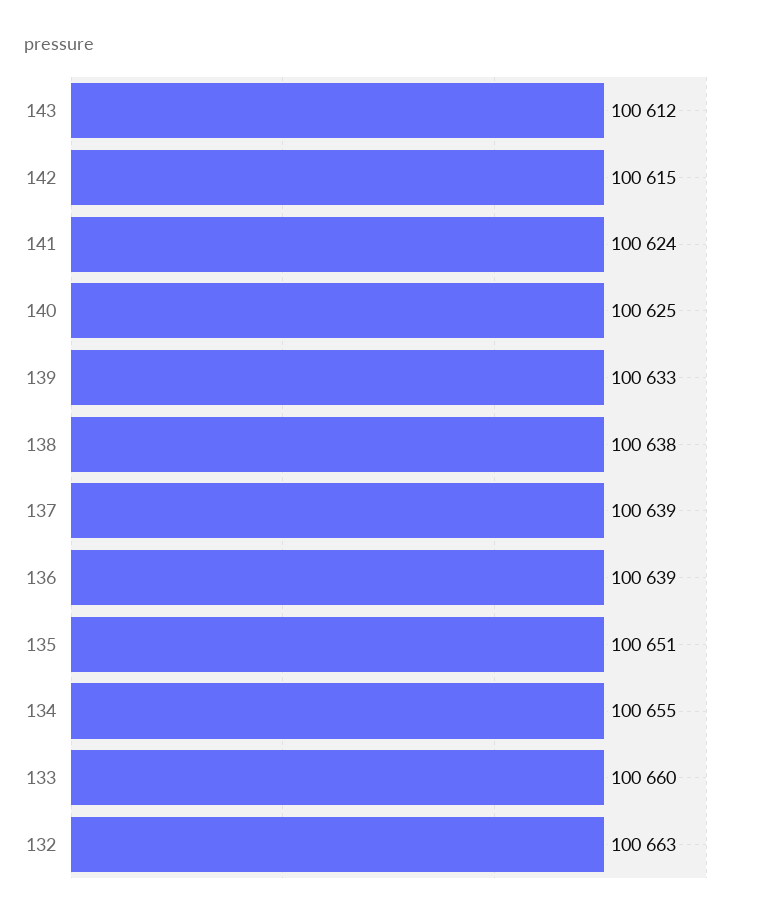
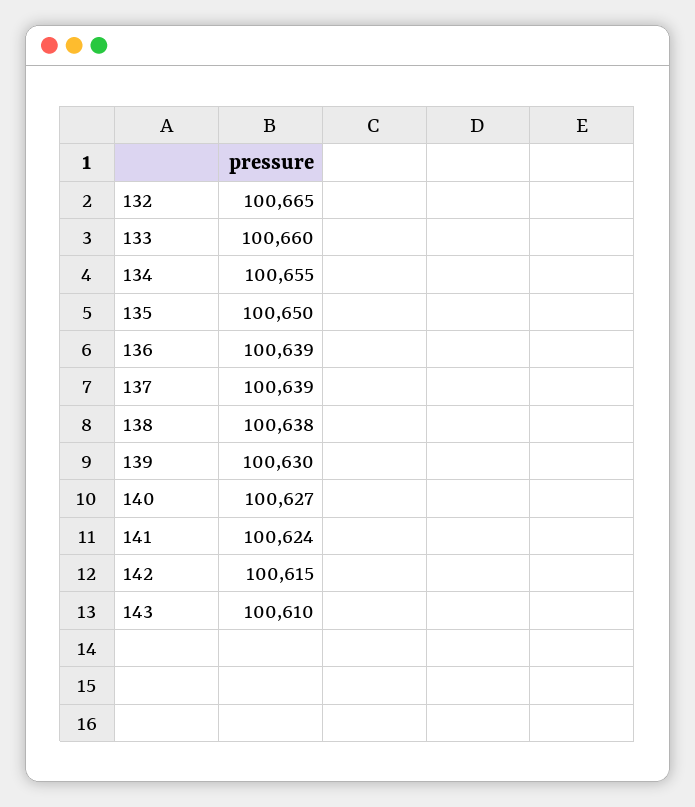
143: 100612 -> 100610
140: 100625 -> 100627
139: 100633 -> 100630
135: 100651 -> 100650
132: 100663 -> 100665

